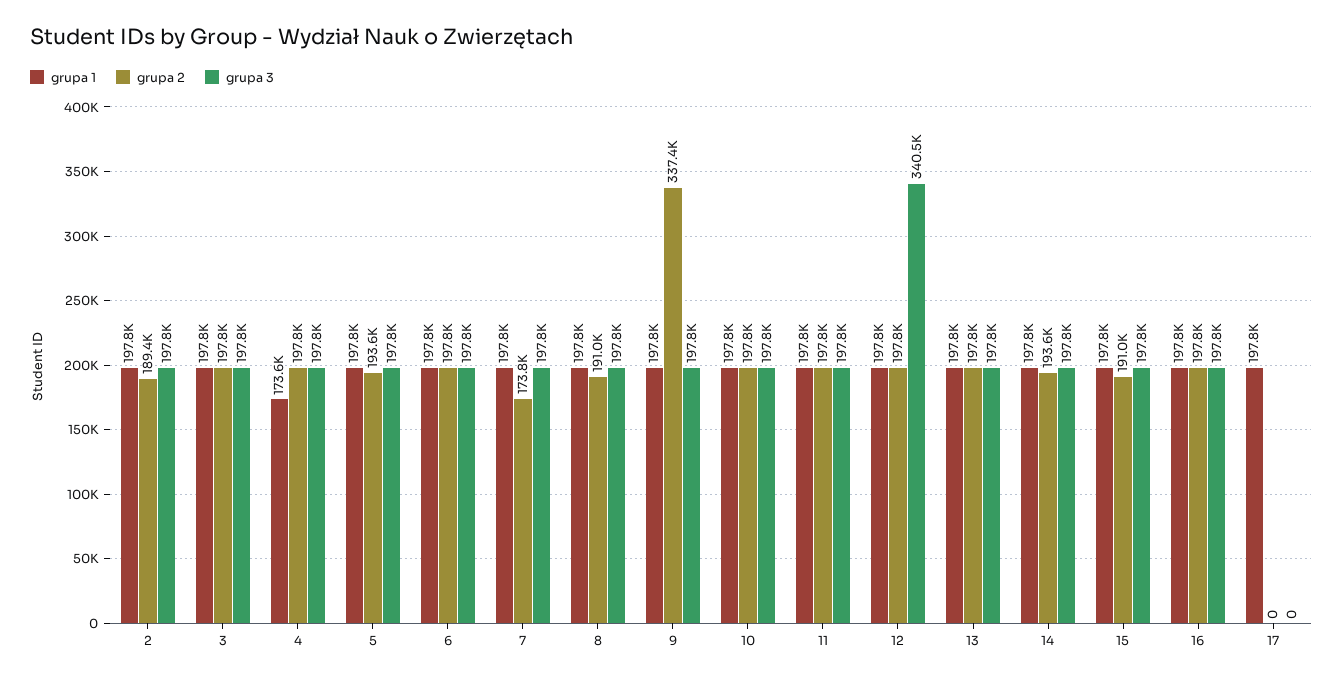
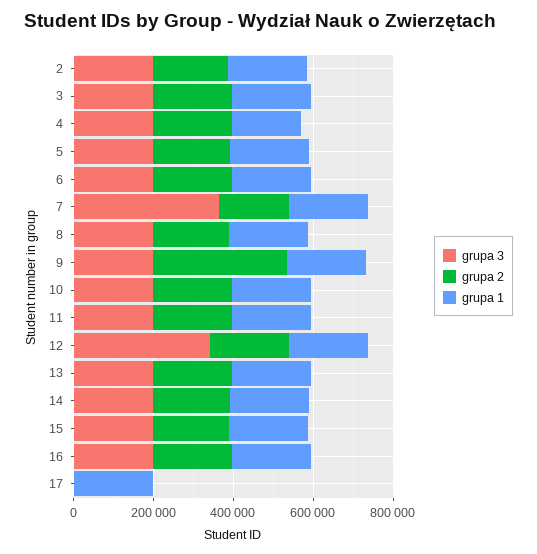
grupa 3, 7: 197800 -> 350000

